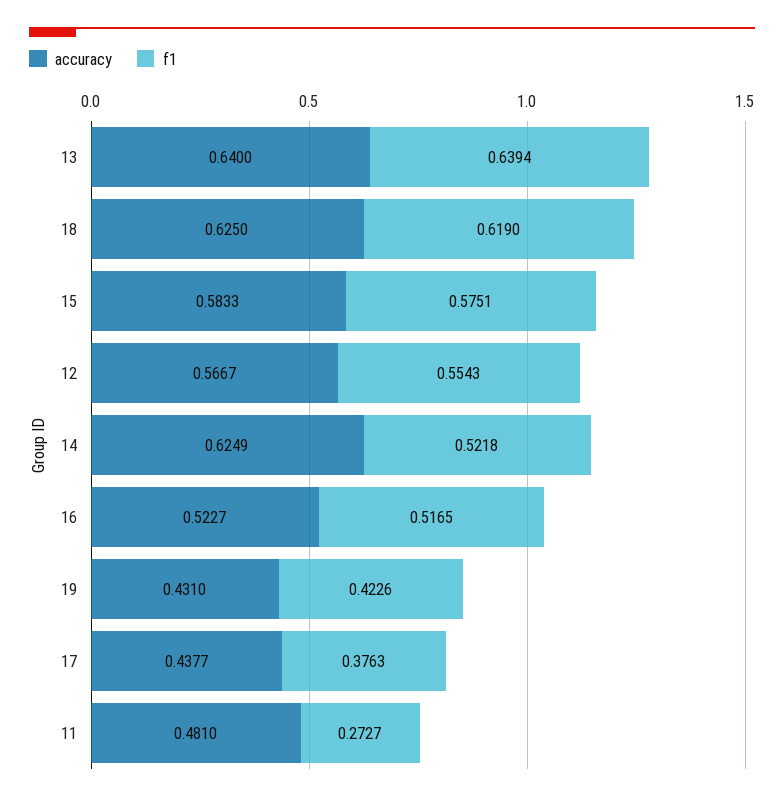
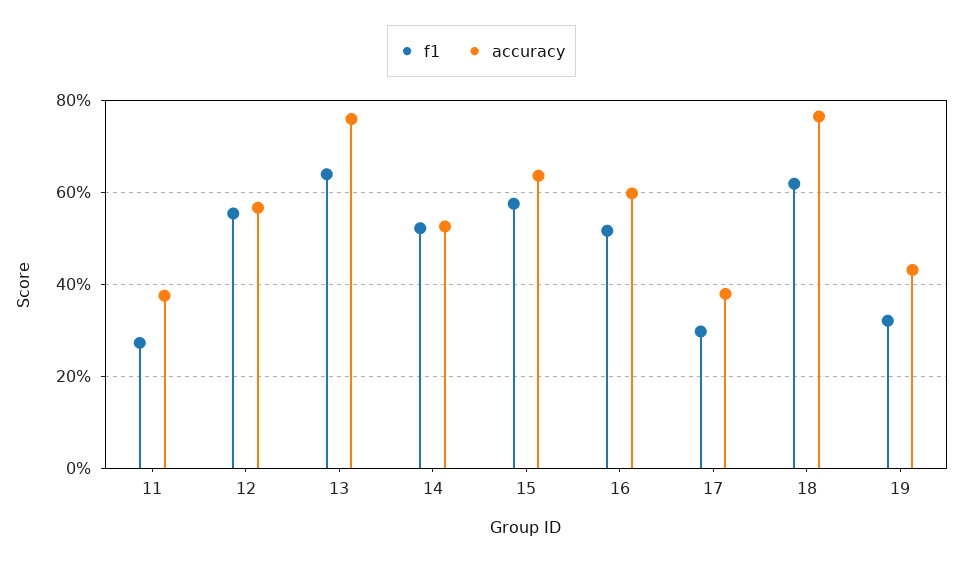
accuracy, 13: 0.64 -> 0.76
accuracy, 18: 0.625 -> 0.76
accuracy, 15: 0.5833 -> 0.64
accuracy, 14: 0.6249 -> 0.52
accuracy, 16: 0.5227 -> 0.6
f1, 19: 0.4226 -> 0.32
accuracy, 17: 0.4377 -> 0.38
f1, 17: 0.3763 -> 0.3
accuracy, 11: 0.481 -> 0.38

